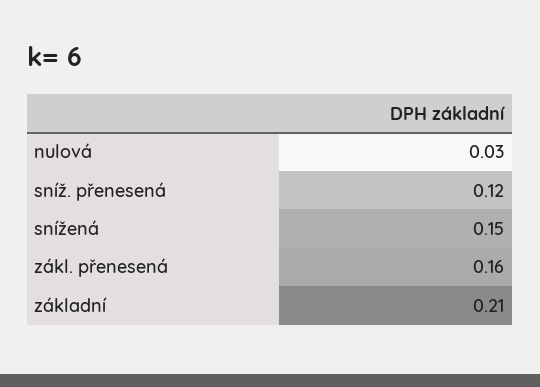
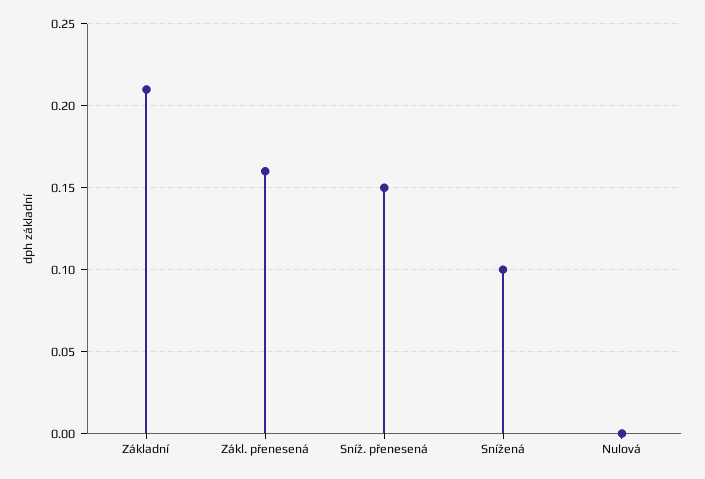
nulová: 0.03 -> 0
sníž. přenesená: 0.12 -> 0.15
snížená: 0.15 -> 0.1

